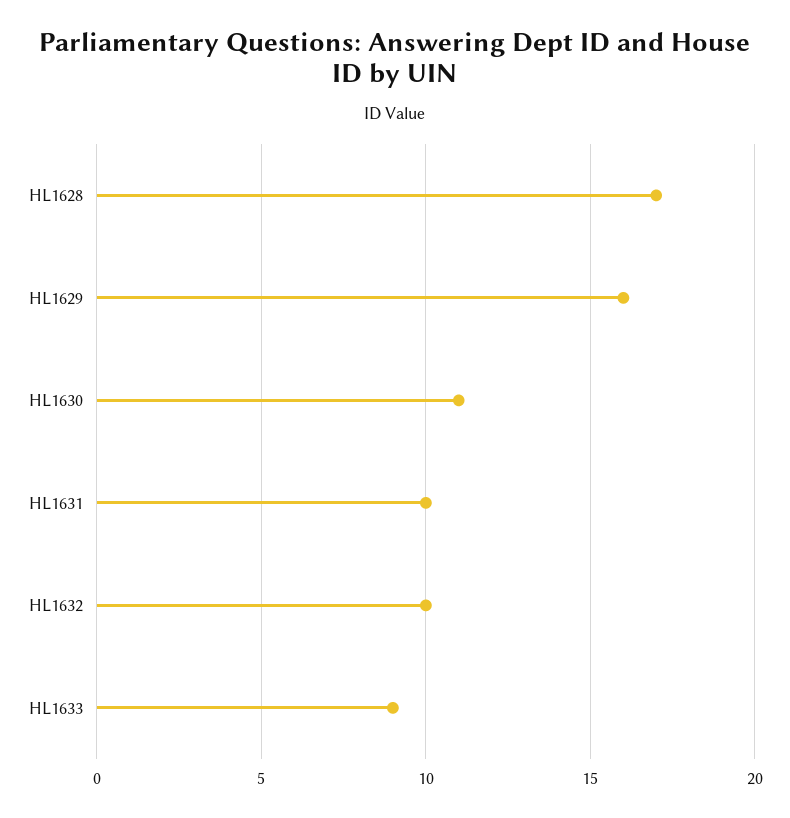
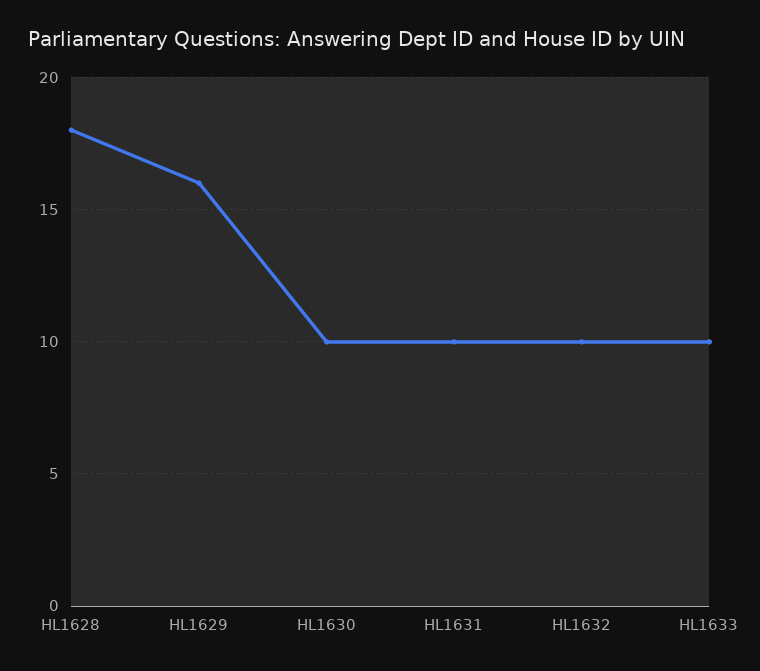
HL1628: 17 -> 18
HL1630: 11 -> 10
HL1633: 9 -> 10

